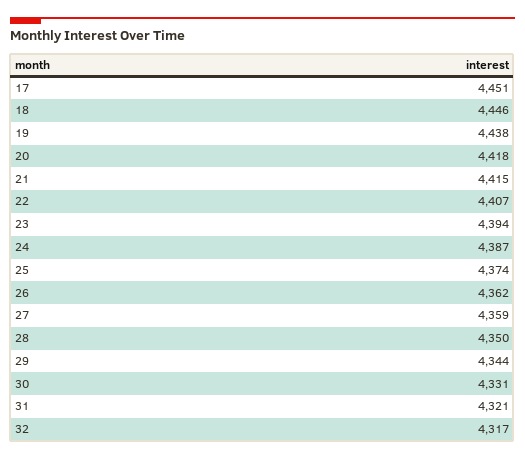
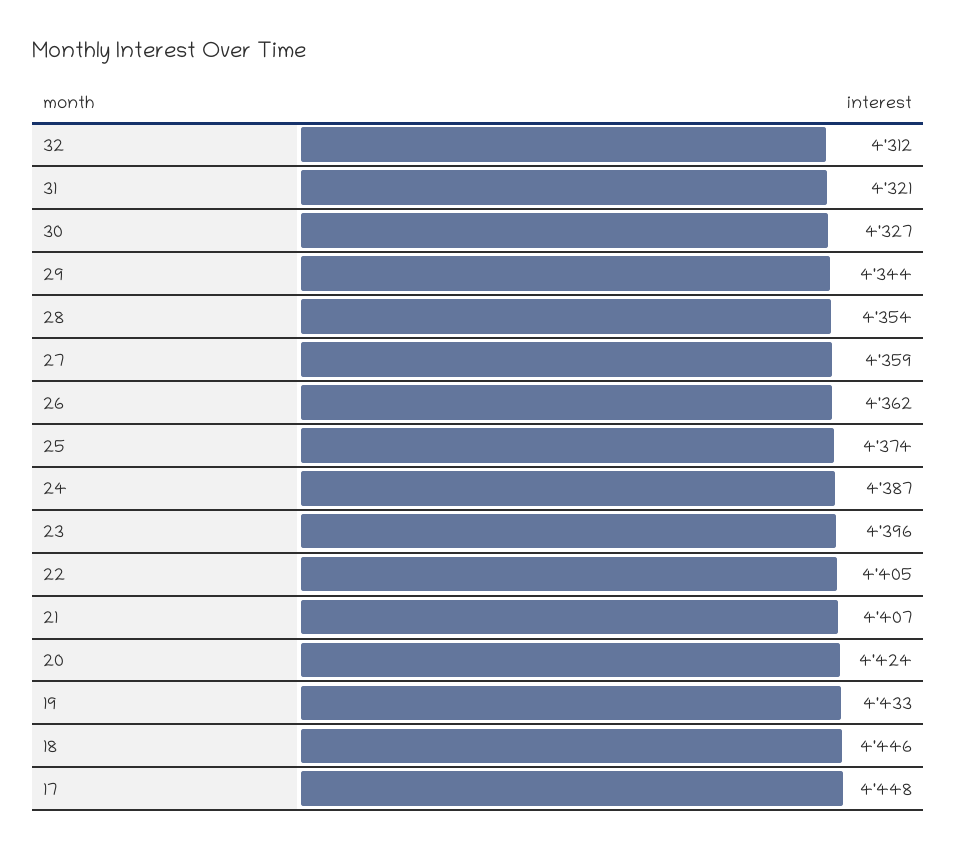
17: 4451 -> 4448
19: 4438 -> 4433
20: 4418 -> 4424
21: 4415 -> 4407
22: 4407 -> 4405
23: 4394 -> 4396
28: 4350 -> 4354
30: 4331 -> 4327
32: 4317 -> 4312

